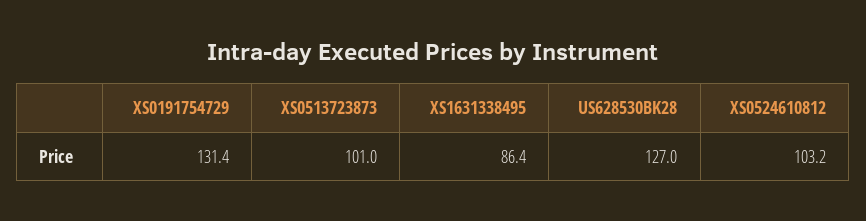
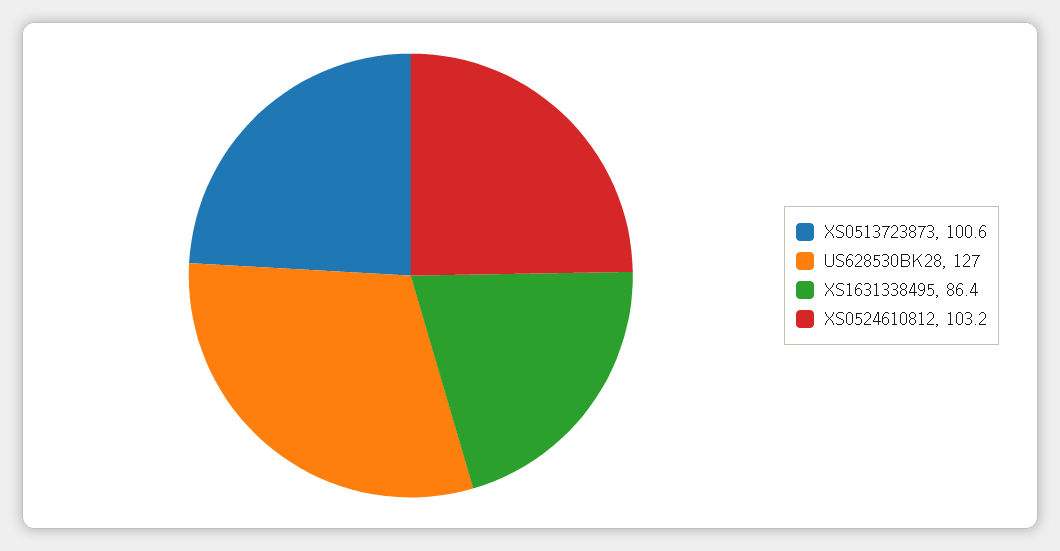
XS0191754729: 131.4 -> none
XS0513723873: 101 -> 100.6

